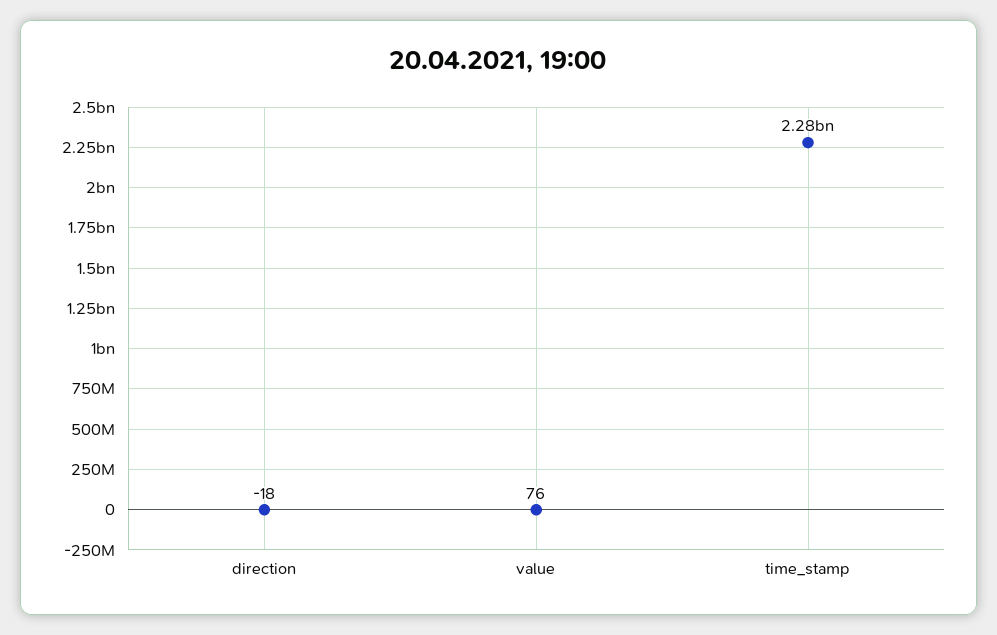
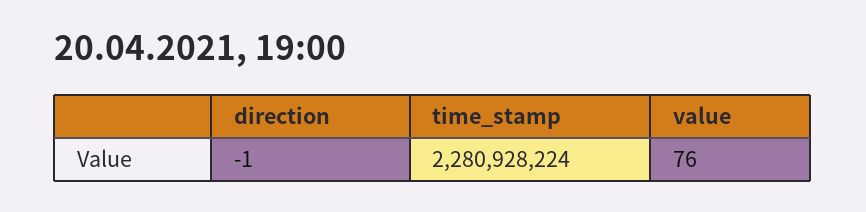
direction: -18 -> -1

